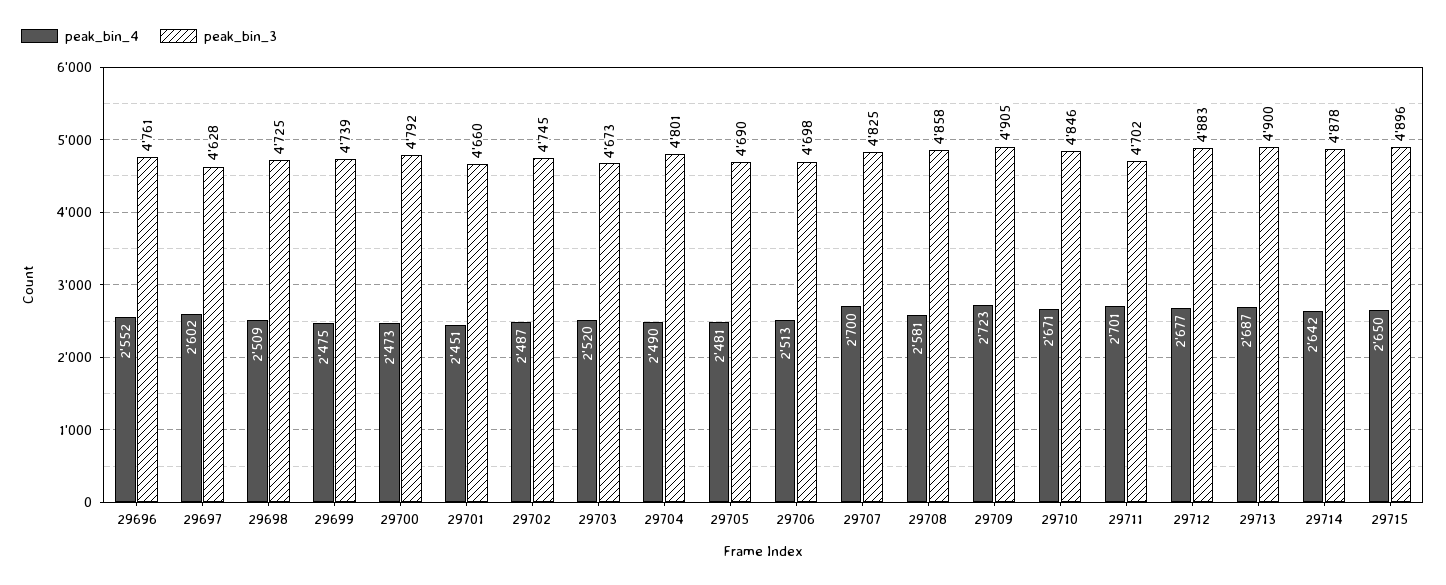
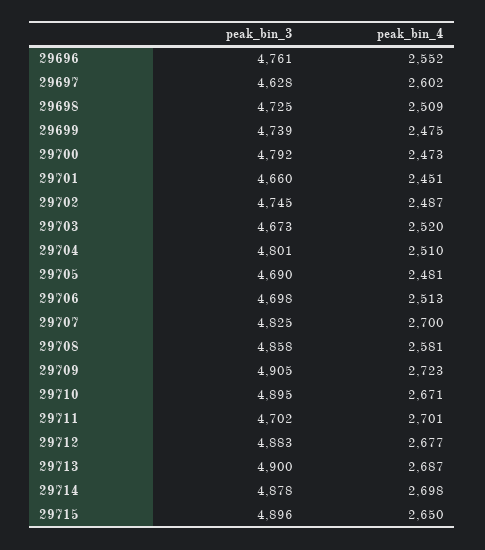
peak_bin_4, 29704: 2490 -> 2510
peak_bin_3, 29710: 4846 -> 4895
peak_bin_4, 29714: 2642 -> 2698

